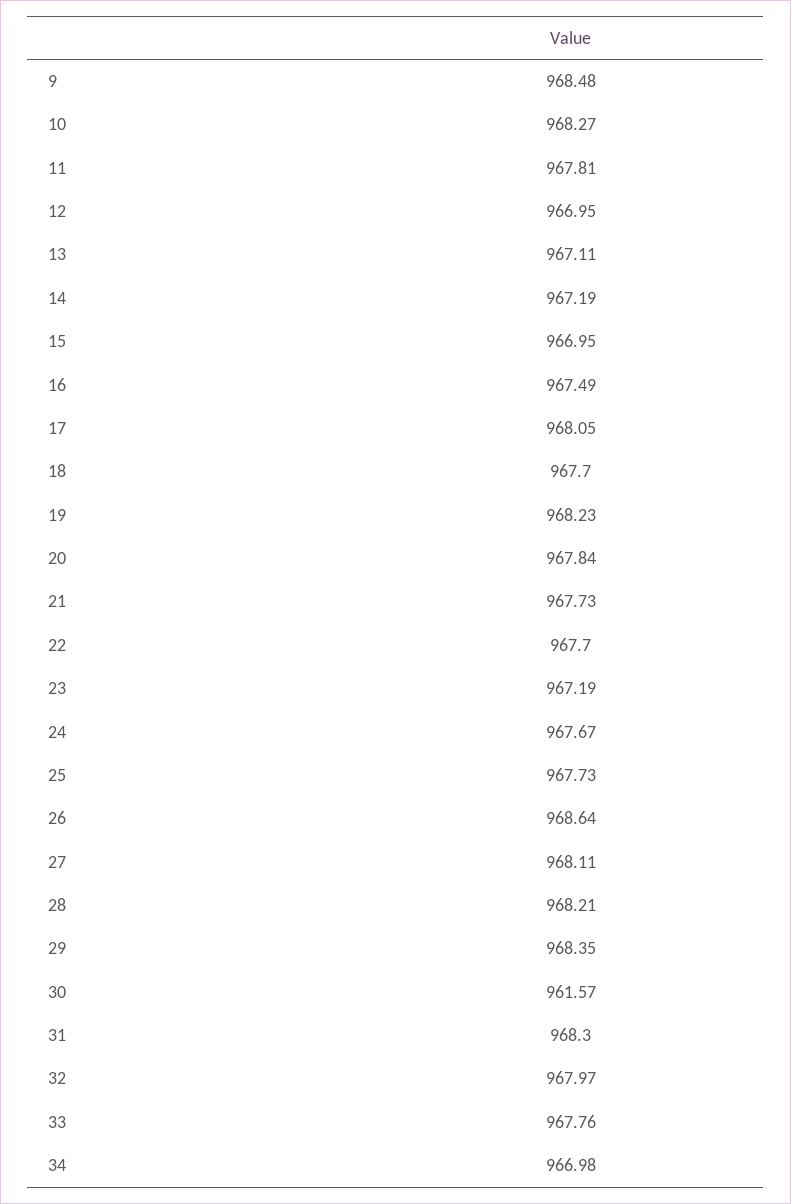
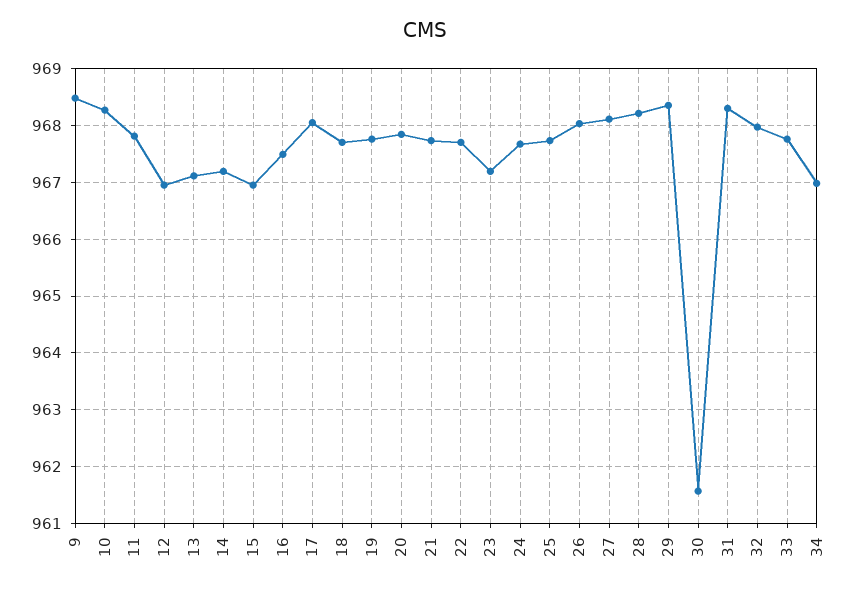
19: 968.23 -> 967.8
26: 968.64 -> 968

